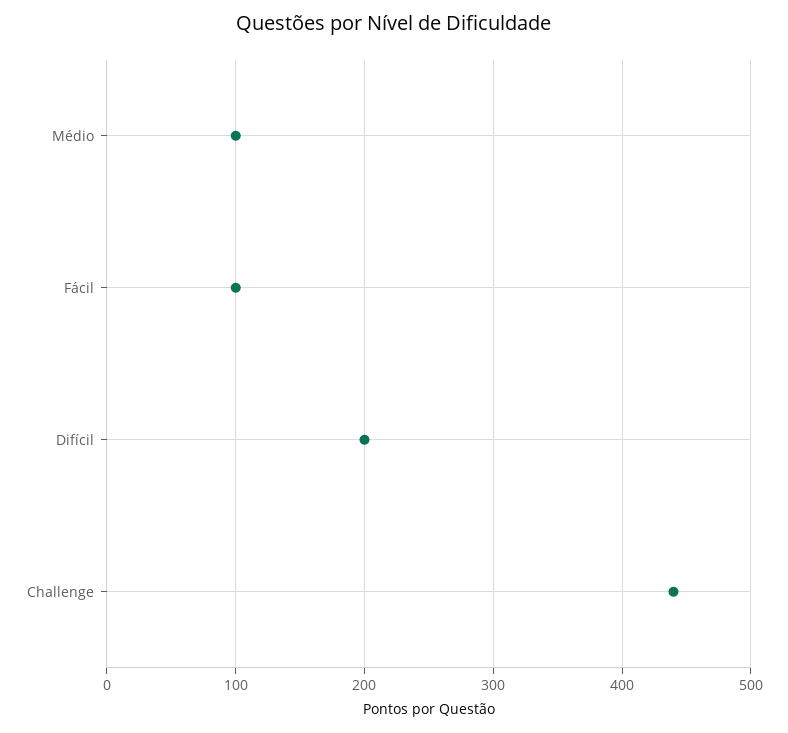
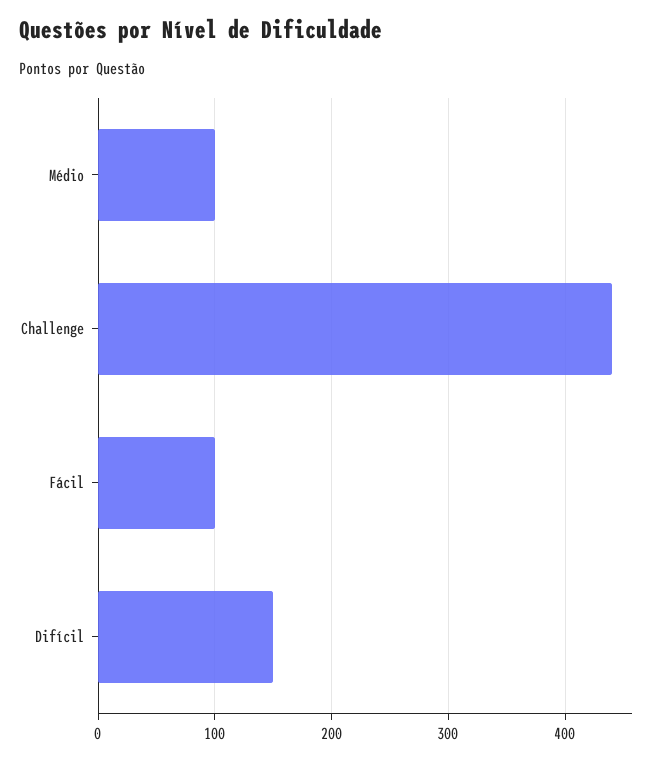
Difícil: 200 -> 150

